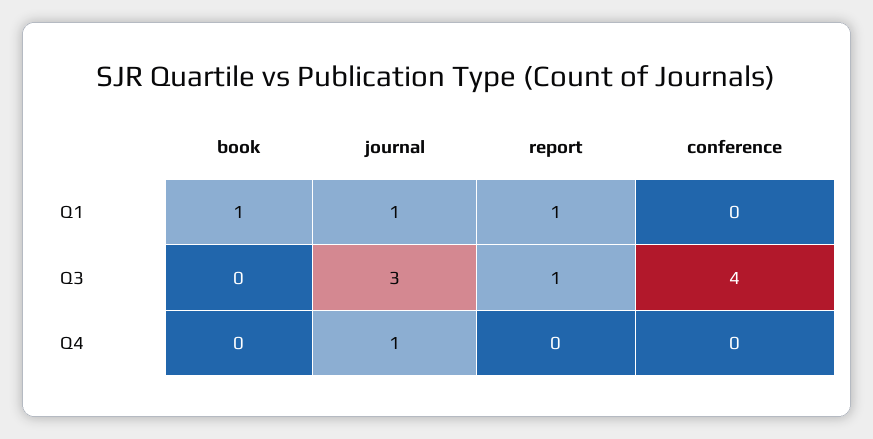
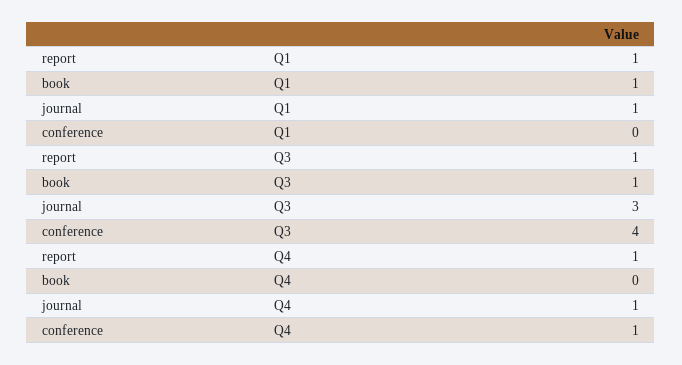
book, Q3: 0 -> 1
report, Q4: 0 -> 1
conference, Q4: 0 -> 1

